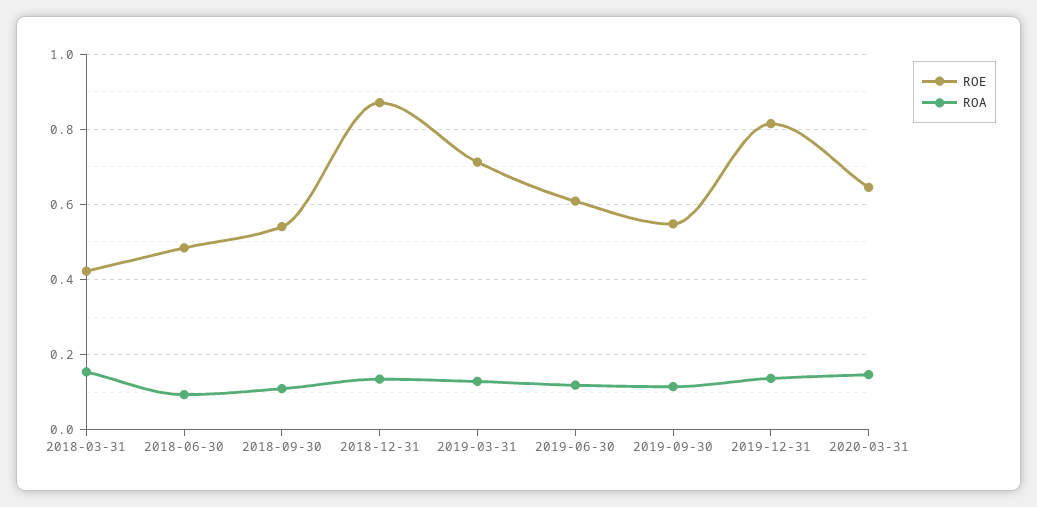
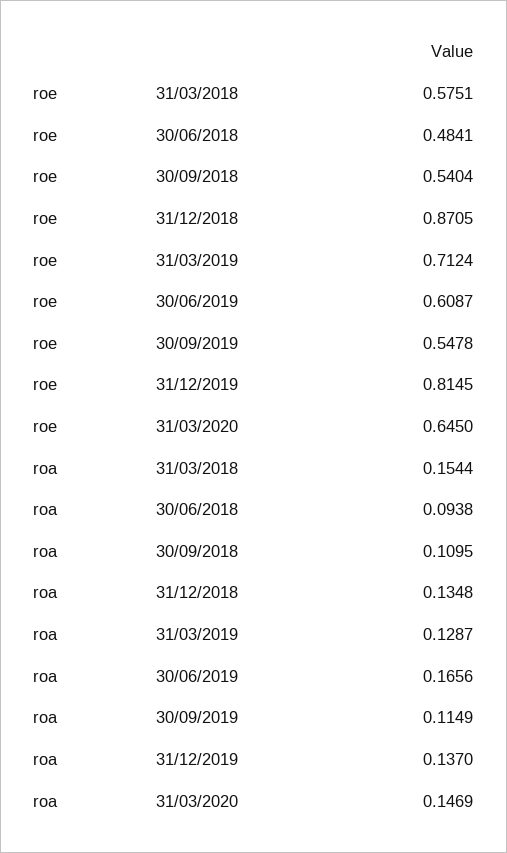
ROE, 2018-03-31: 0.42 -> 0.5751
ROA, 2019-06-30: 0.12 -> 0.1656

